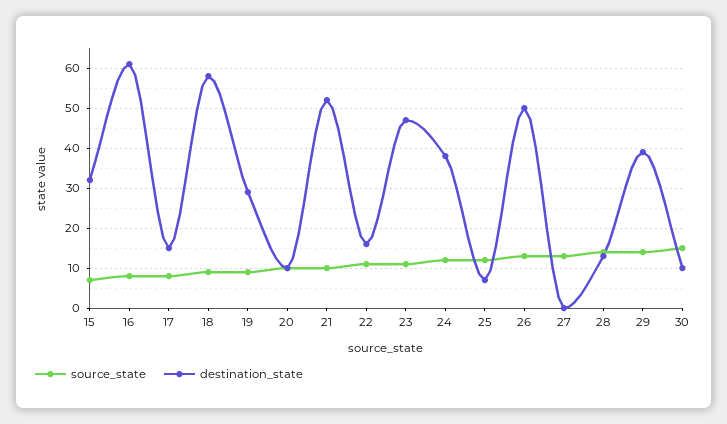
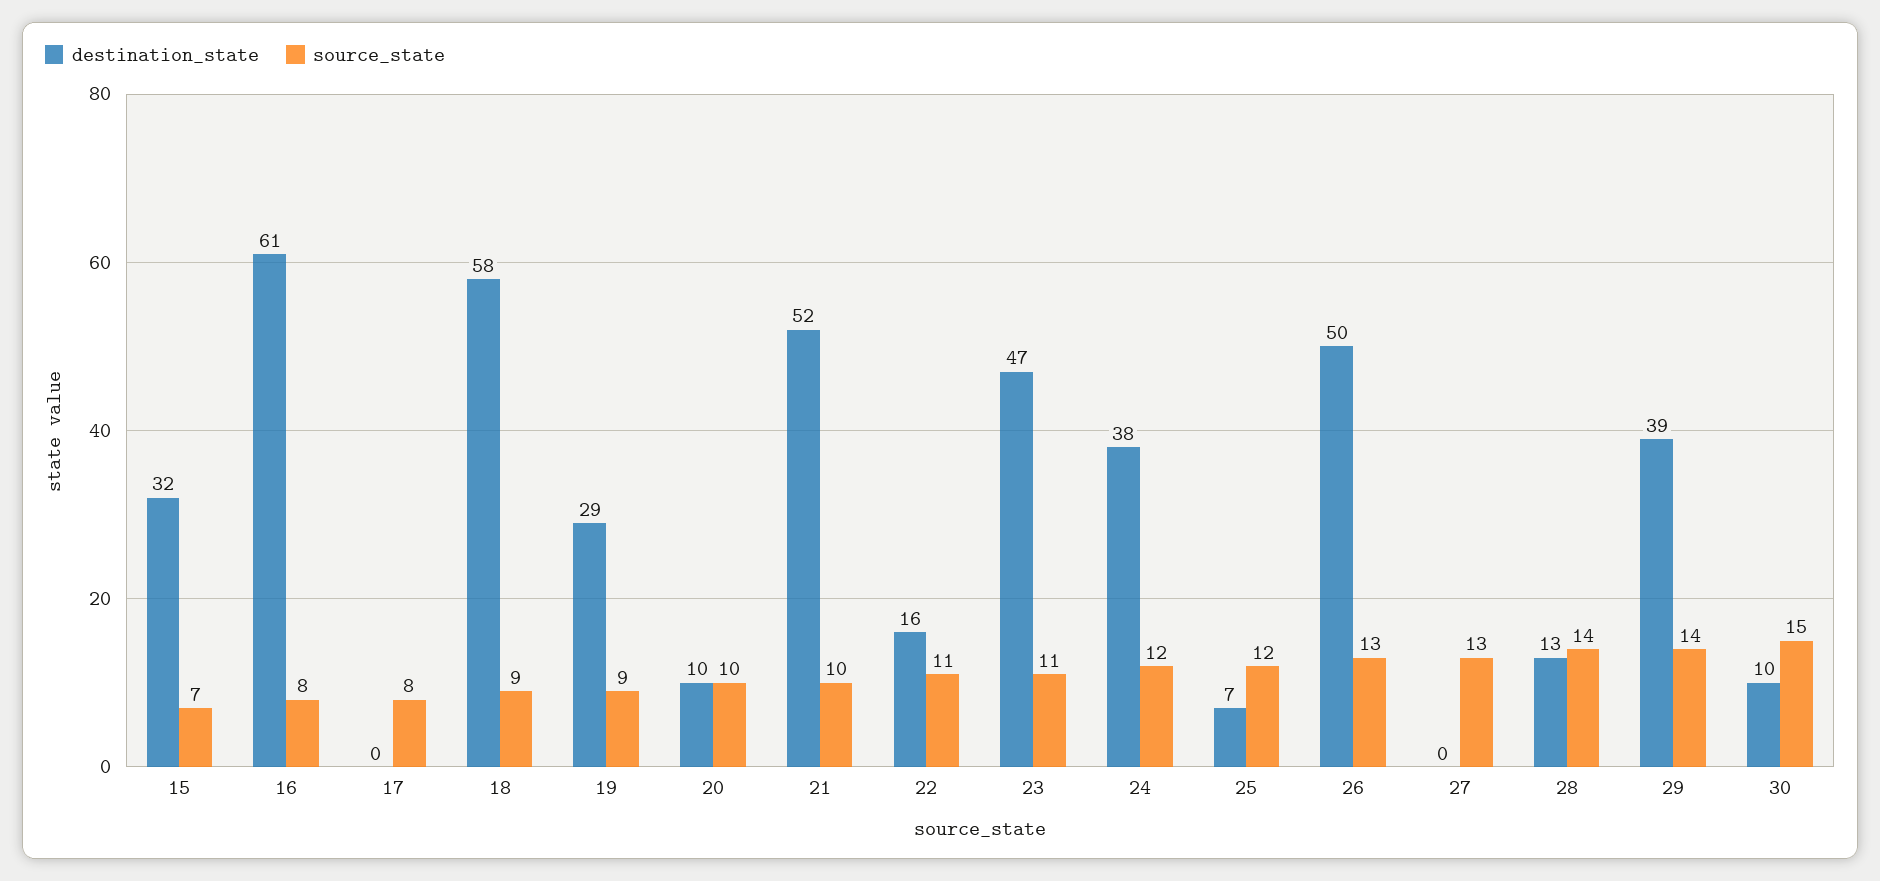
destination_state, 17: 15 -> 0

